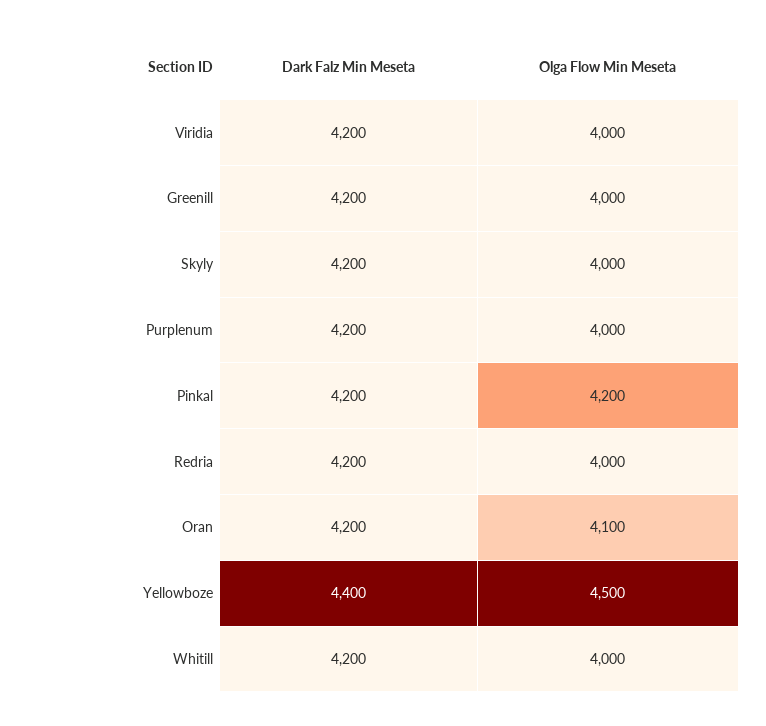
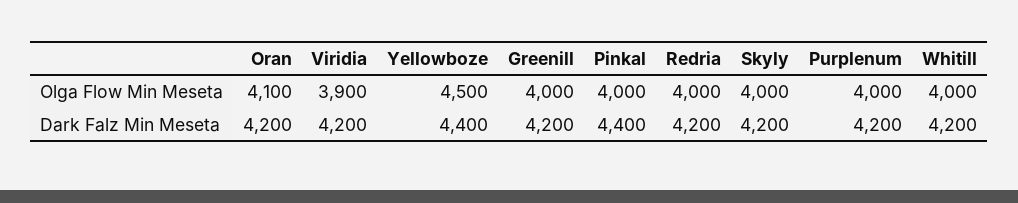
Olga Flow Min Meseta, Viridia: 4000 -> 3900
Dark Falz Min Meseta, Pinkal: 4200 -> 4400
Olga Flow Min Meseta, Pinkal: 4200 -> 4000

